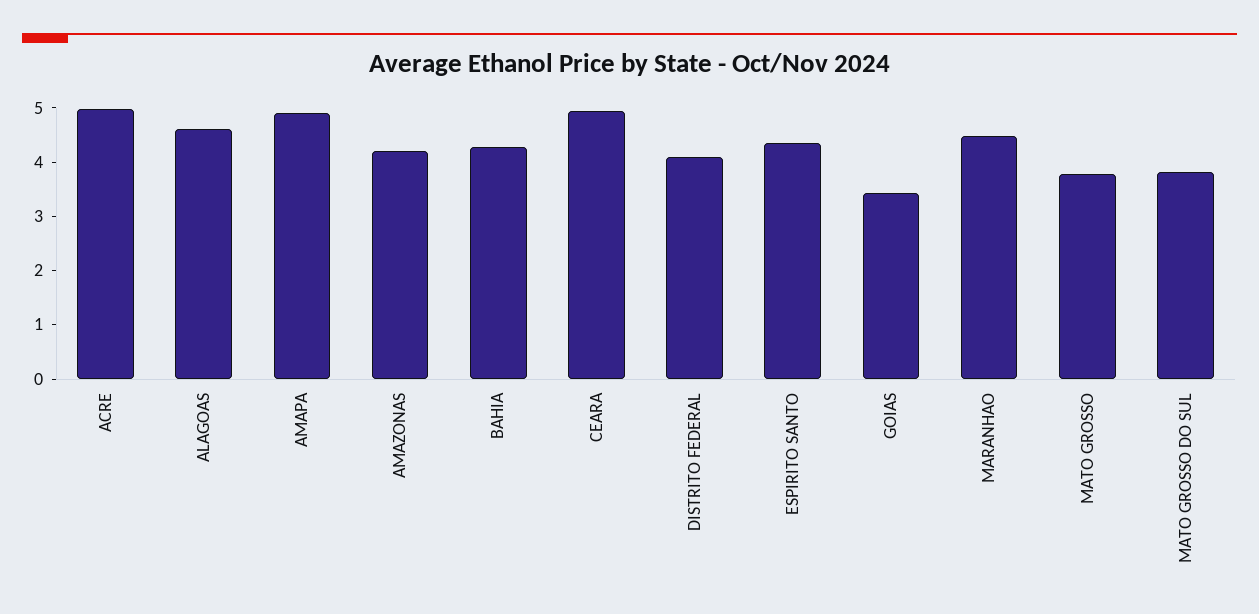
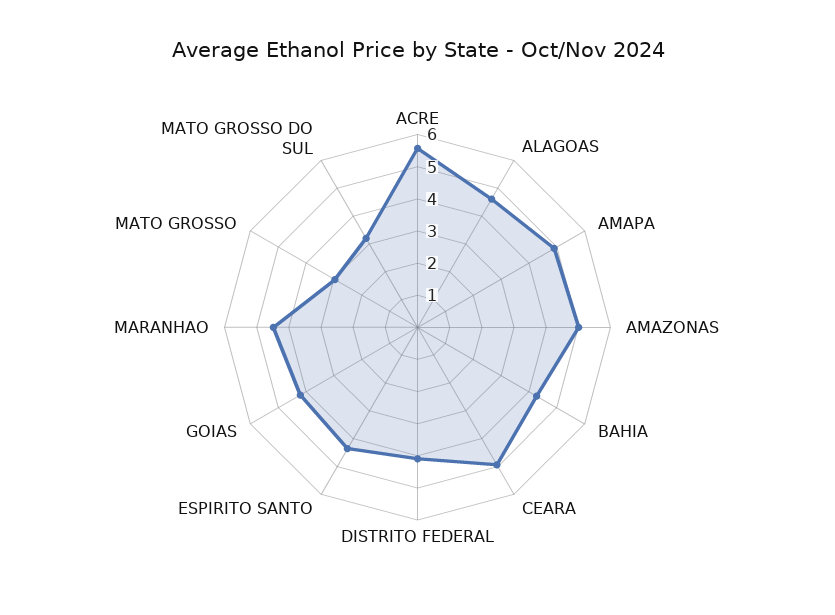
ACRE: 5 -> 5.5
AMAZONAS: 4.2 -> 5
GOIAS: 3.4 -> 4.25
MATO GROSSO: 3.8 -> 3
MATO GROSSO DO SUL: 3.8 -> 3.25

